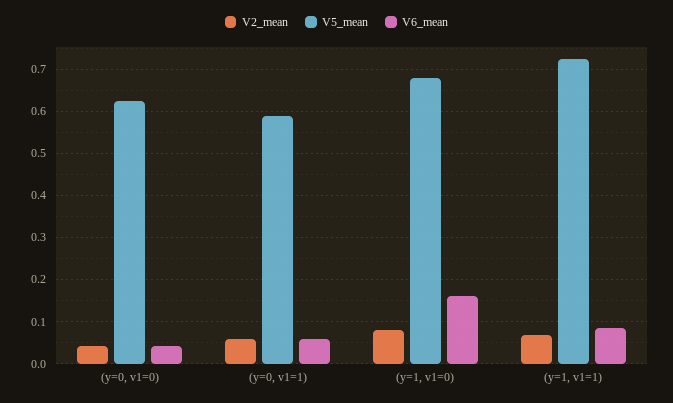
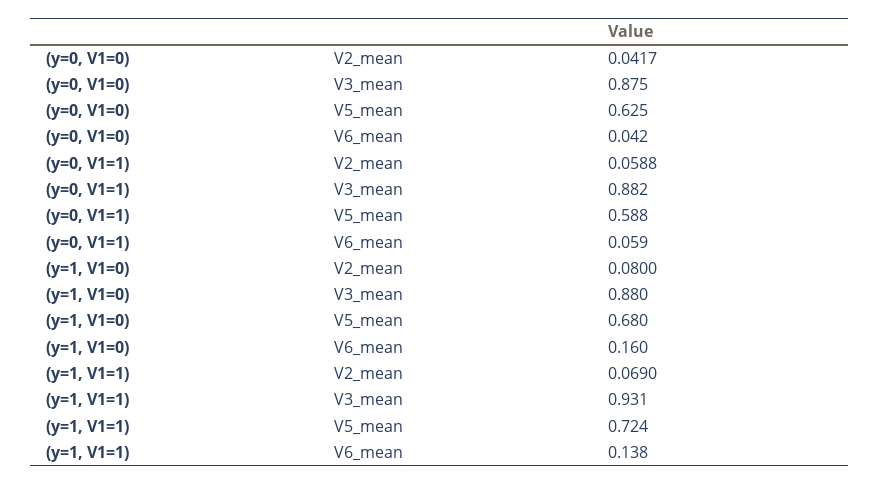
V6_mean, (y=1, v1=1): 0.08 -> 0.138
V3_mean, (y=0, v1=0): none -> 0.875
V3_mean, (y=0, v1=1): none -> 0.882
V3_mean, (y=1, v1=0): none -> 0.88
V3_mean, (y=1, v1=1): none -> 0.931

